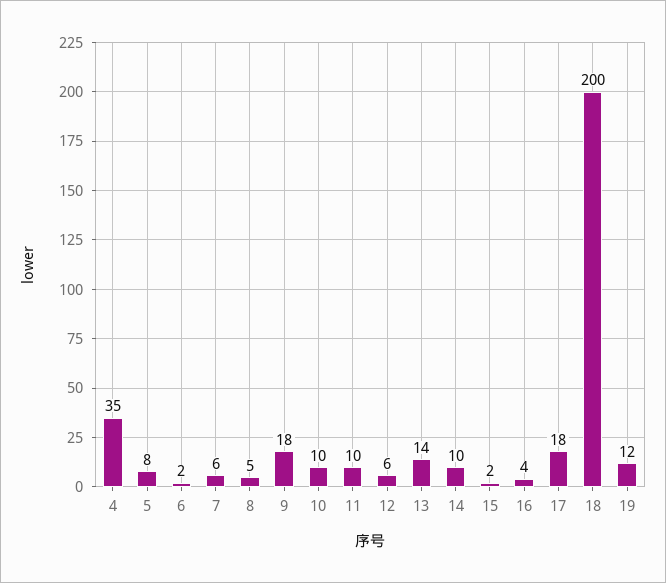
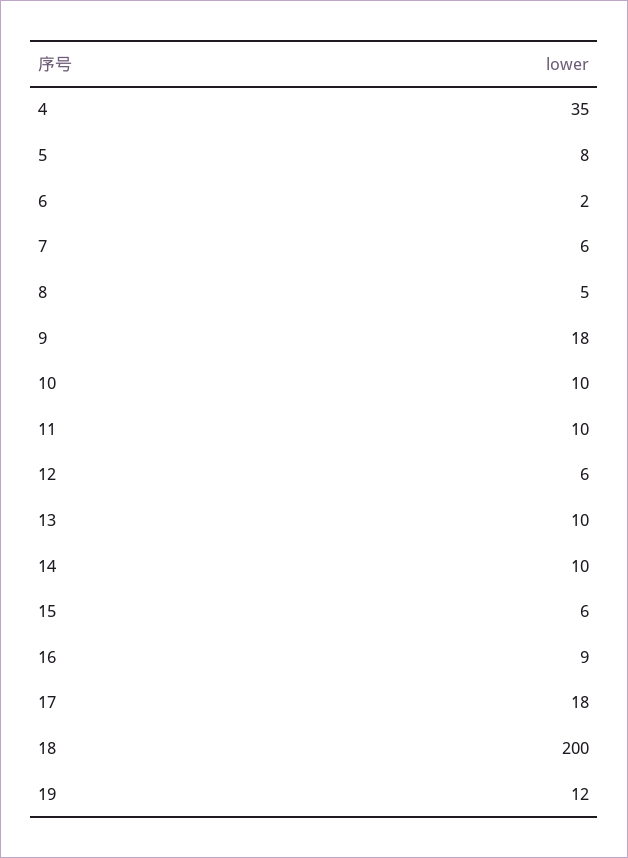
13: 14 -> 10
15: 2 -> 6
16: 4 -> 9

